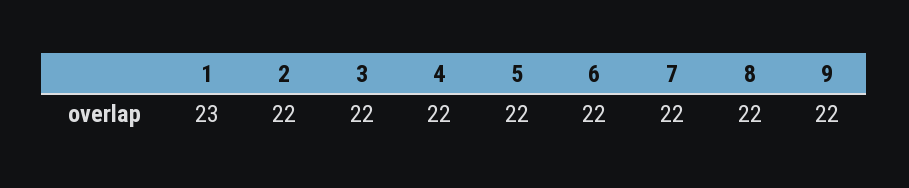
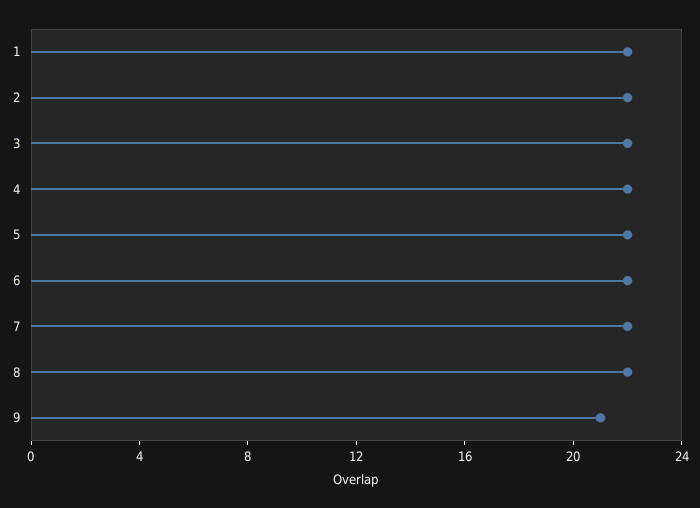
1: 23 -> 22
9: 22 -> 21

